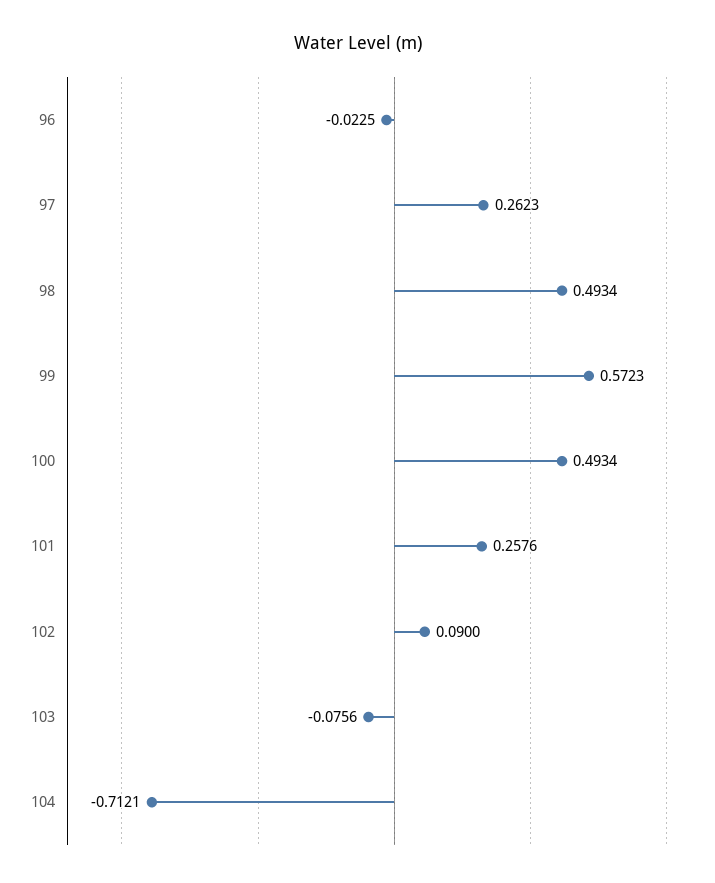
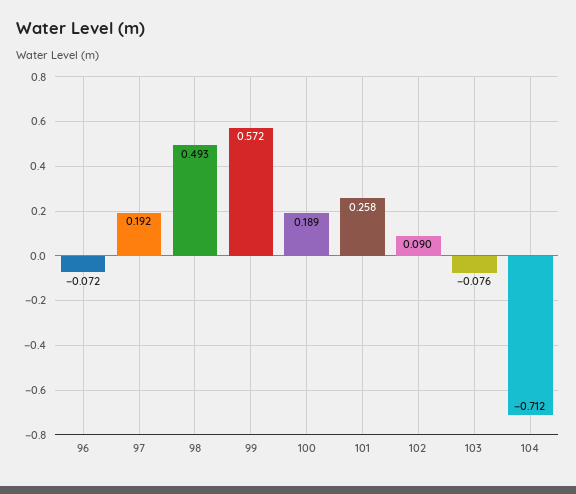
96: -0.0225 -> -0.072
97: 0.2623 -> 0.192
100: 0.4934 -> 0.189

